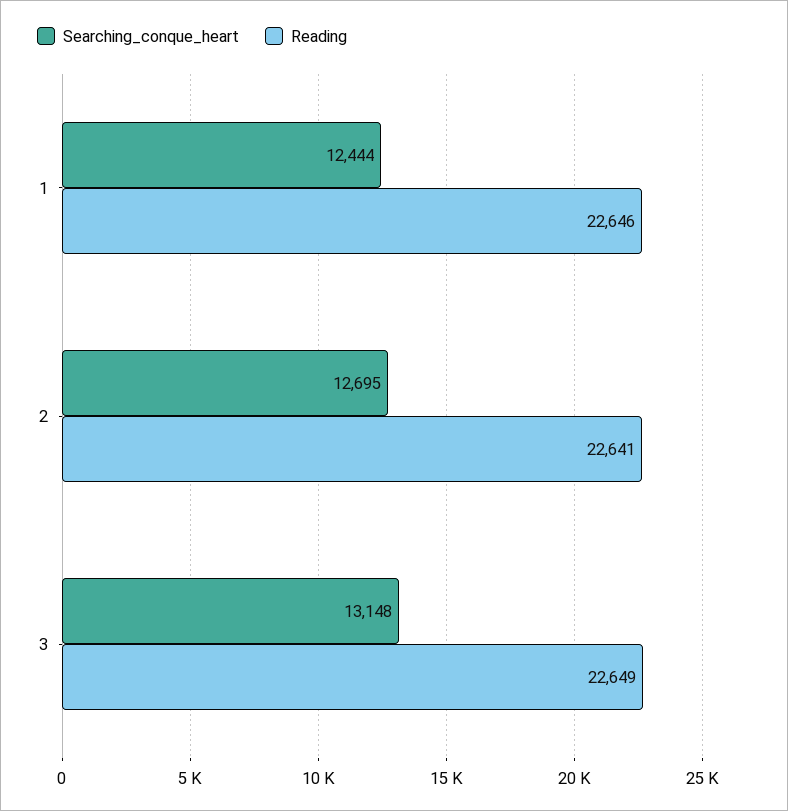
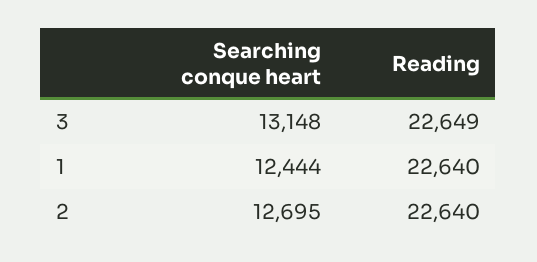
Reading, 1: 22646 -> 22640
Reading, 2: 22641 -> 22640

